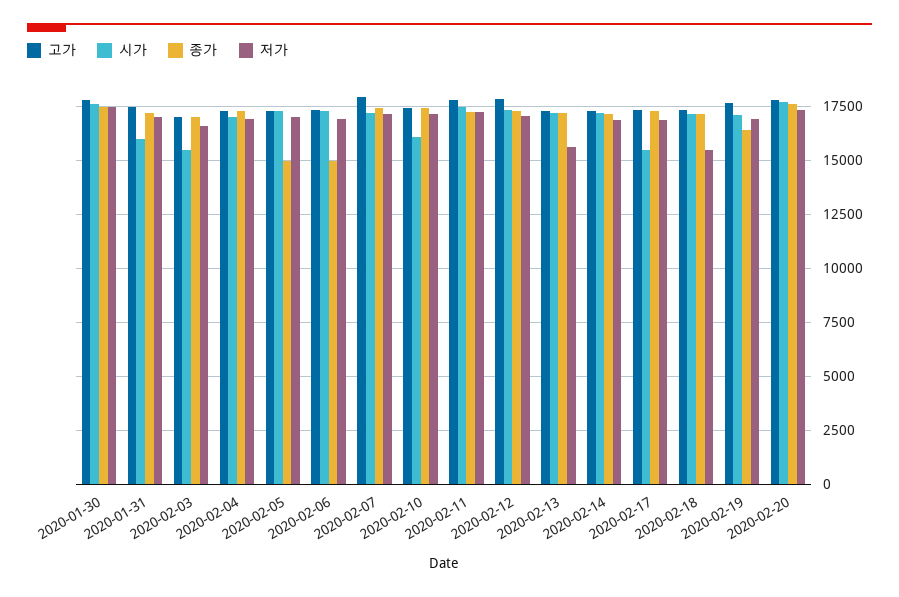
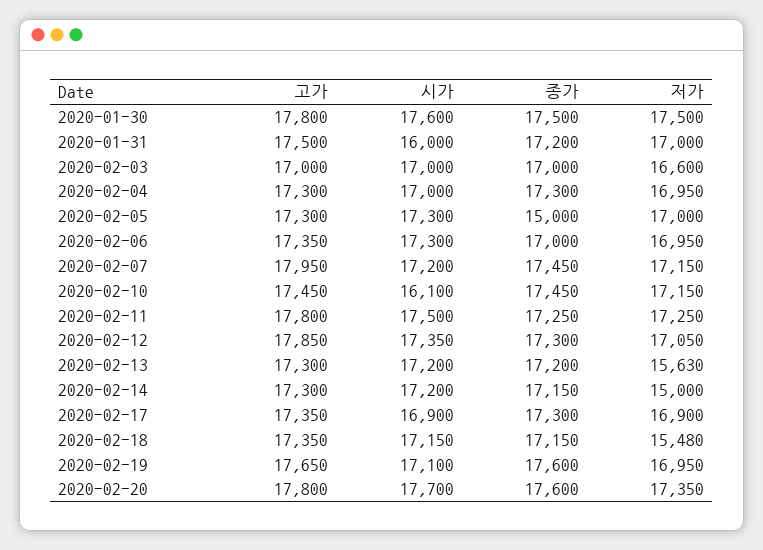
시가, 2020-02-03: 15500 -> 17000
종가, 2020-02-06: 15000 -> 17000
저가, 2020-02-14: 17000 -> 15000
시가, 2020-02-17: 15500 -> 16900
종가, 2020-02-19: 16500 -> 17600

